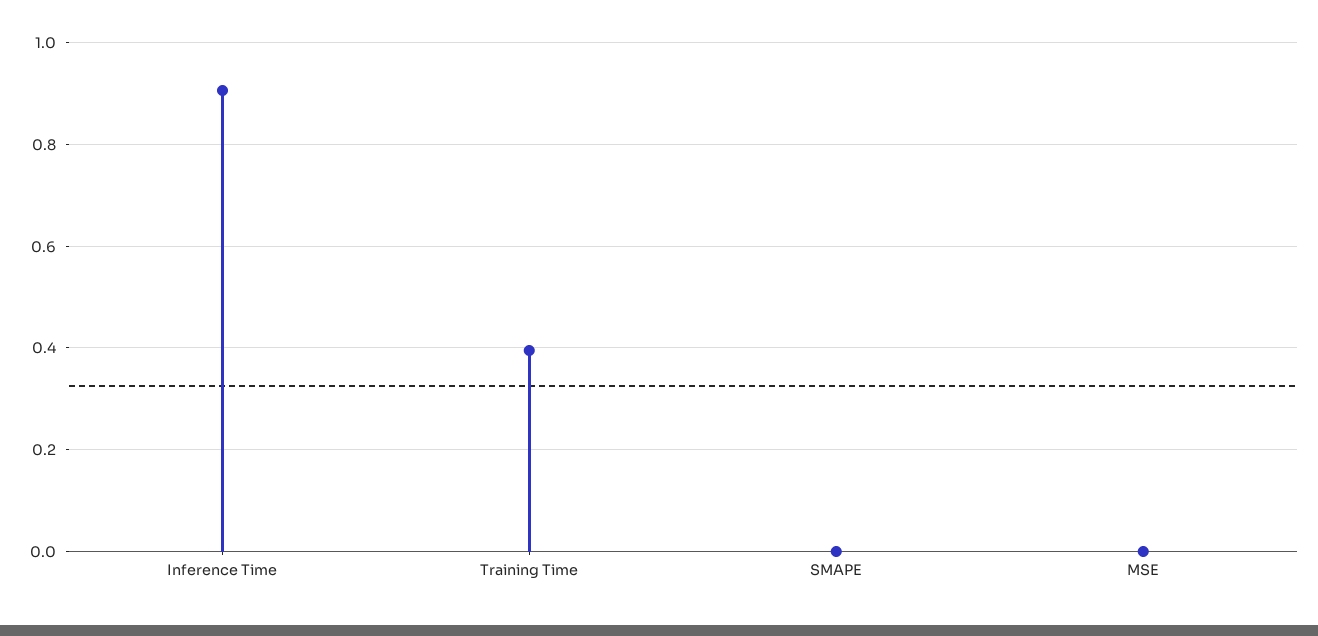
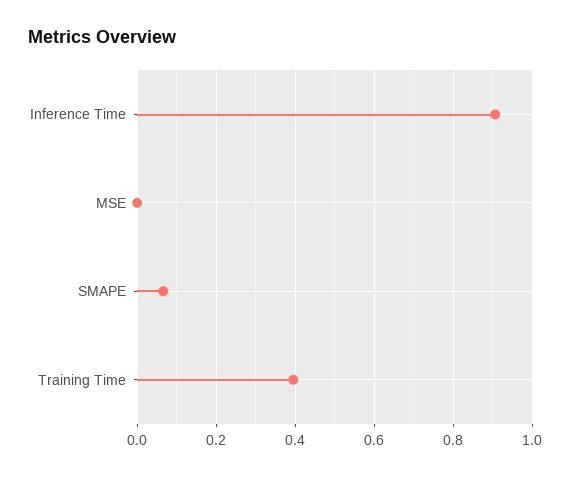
SMAPE: 0 -> 0.06

